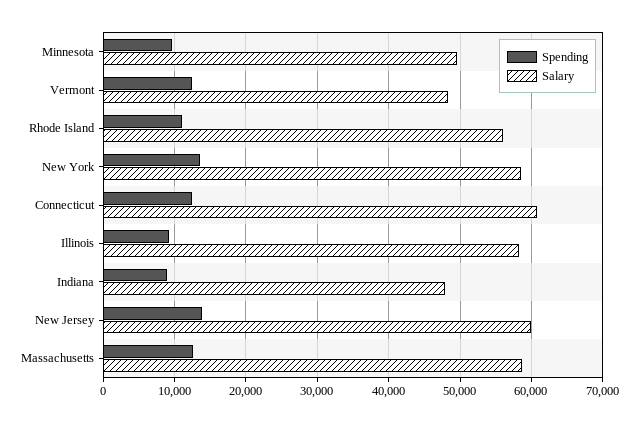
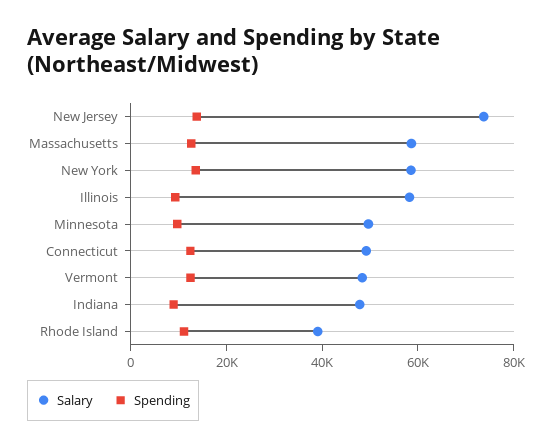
Salary, Rhode Island: 56000 -> 40000
Salary, Connecticut: 61000 -> 50000
Salary, New Jersey: 60000 -> 75000

